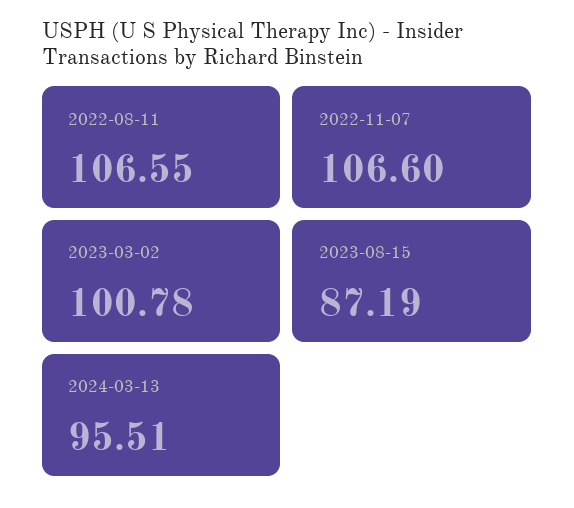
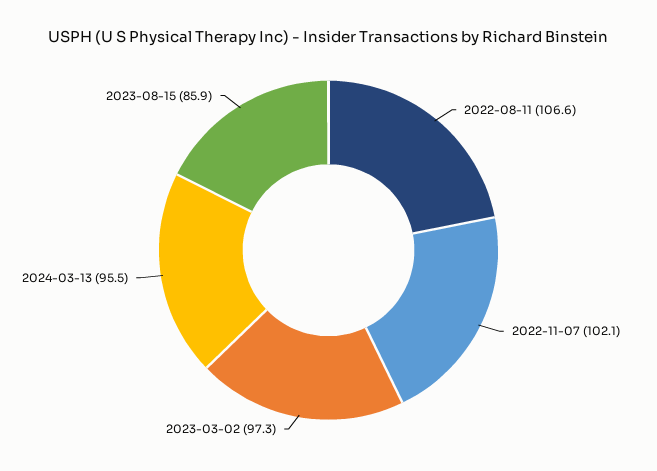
2022-11-07: 106.6 -> 102.1
2023-03-02: 100.78 -> 97.3
2023-08-15: 87.19 -> 85.9

